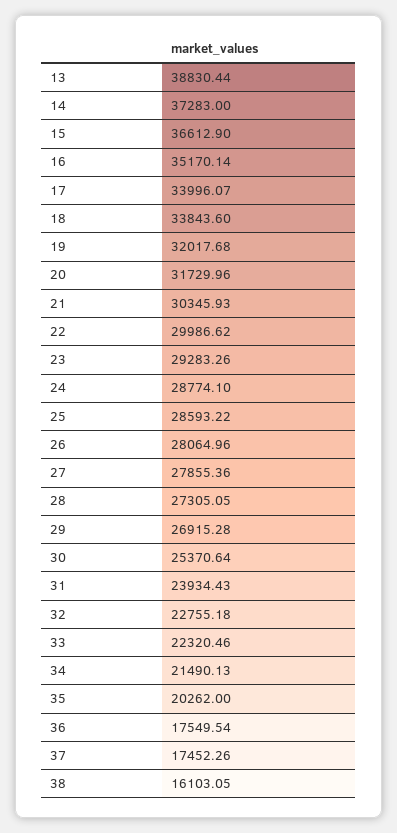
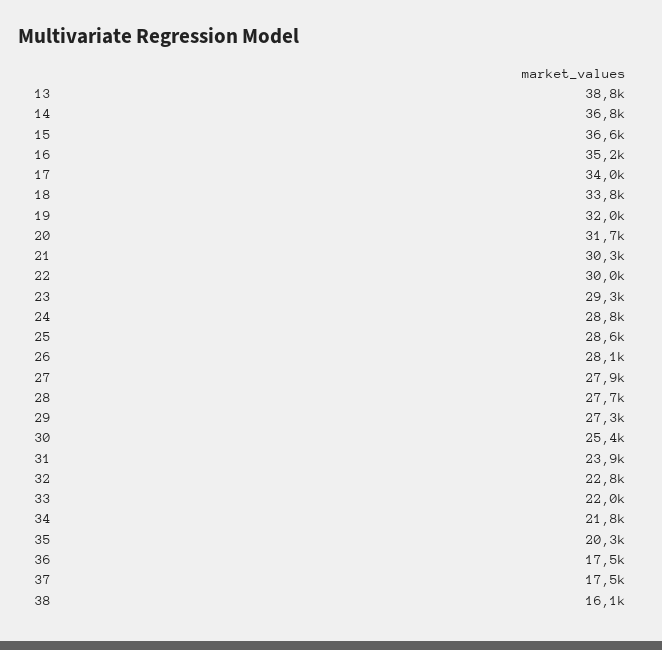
14: 37283 -> 36800
28: 27305.05 -> 27700
29: 26915.28 -> 27300
33: 22320.46 -> 22000
34: 21490.13 -> 21800

